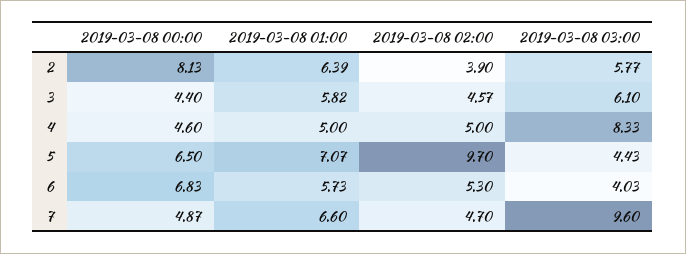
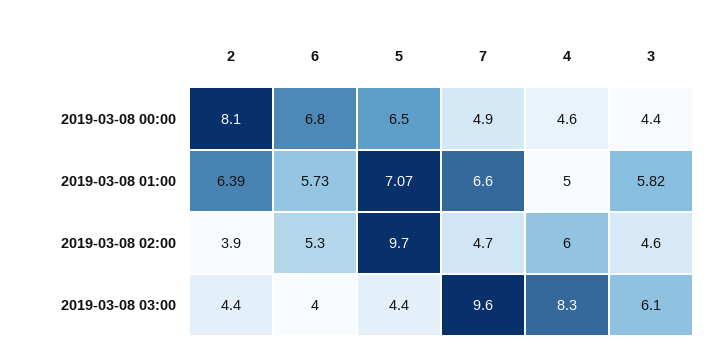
2019-03-08 03:00, 2: 5.77 -> 4.4
2019-03-08 02:00, 4: 5 -> 6

